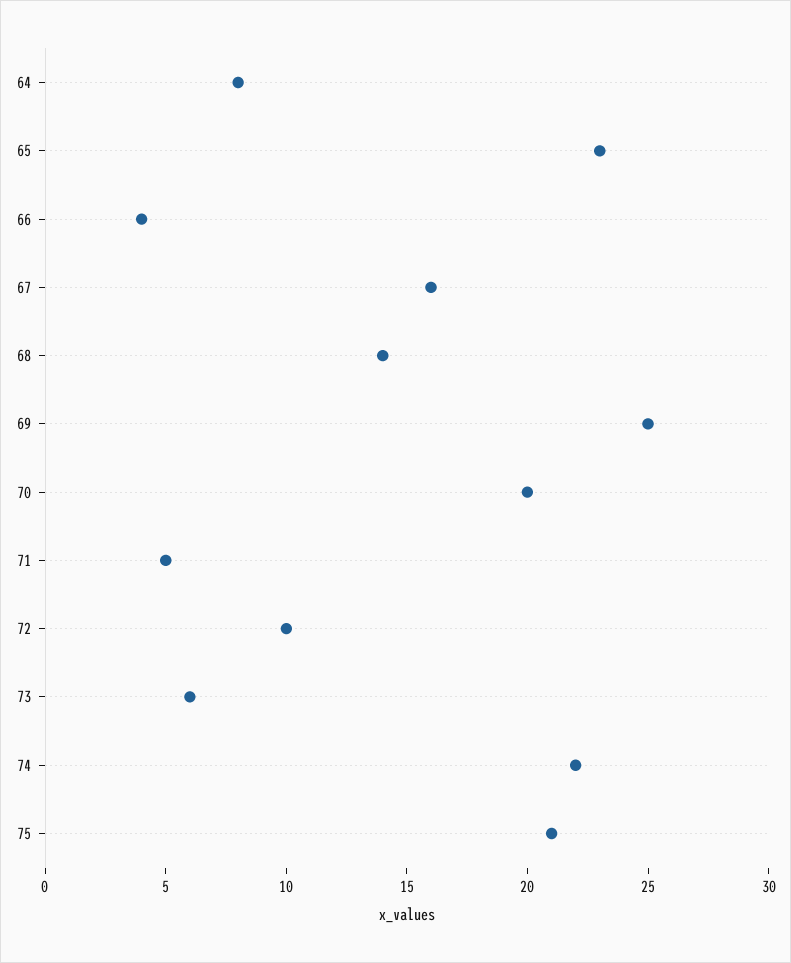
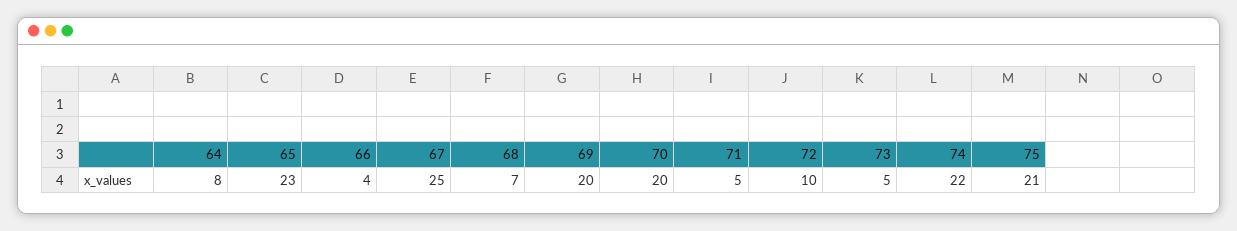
67: 16 -> 25
68: 14 -> 7
69: 25 -> 20
73: 6 -> 5

